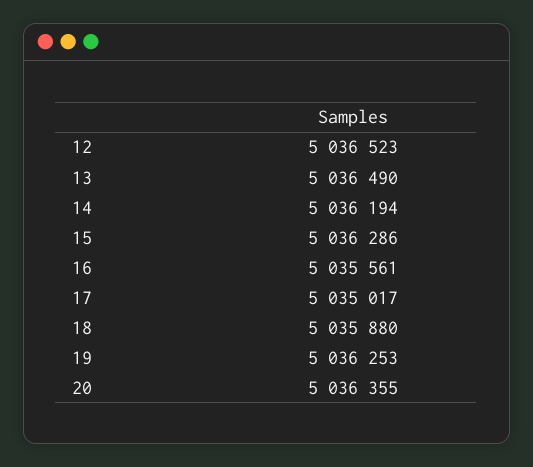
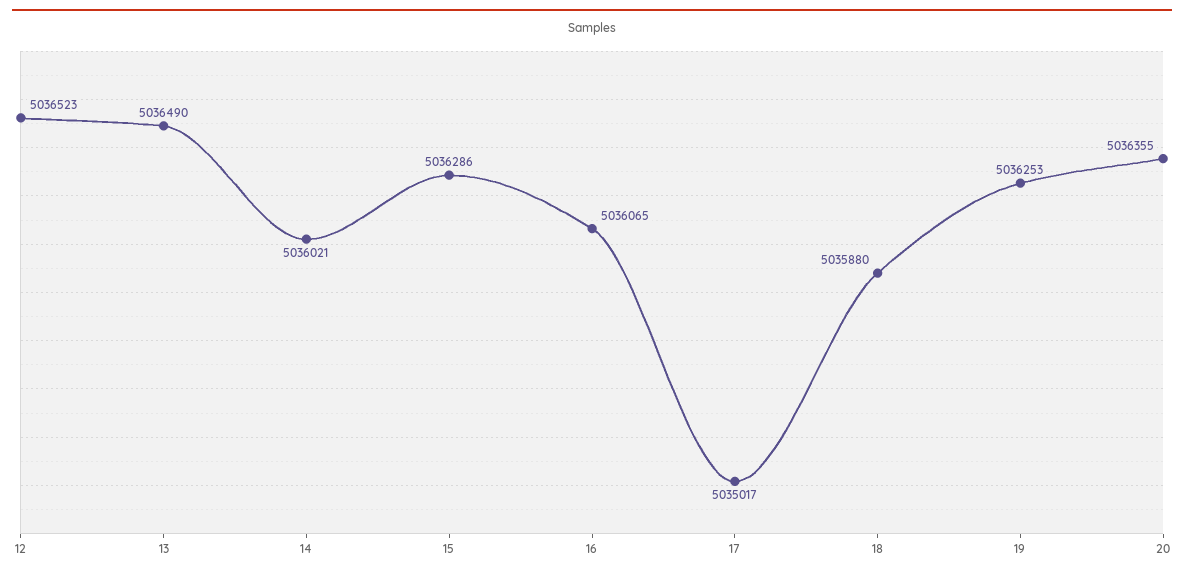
14: 5036194 -> 5036021
16: 5035561 -> 5036065

